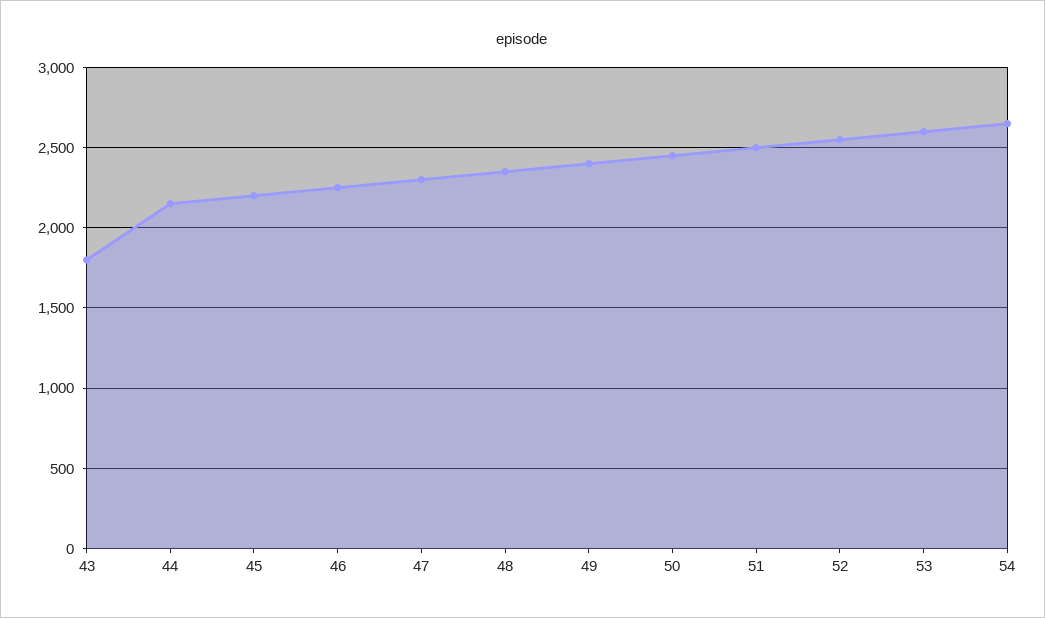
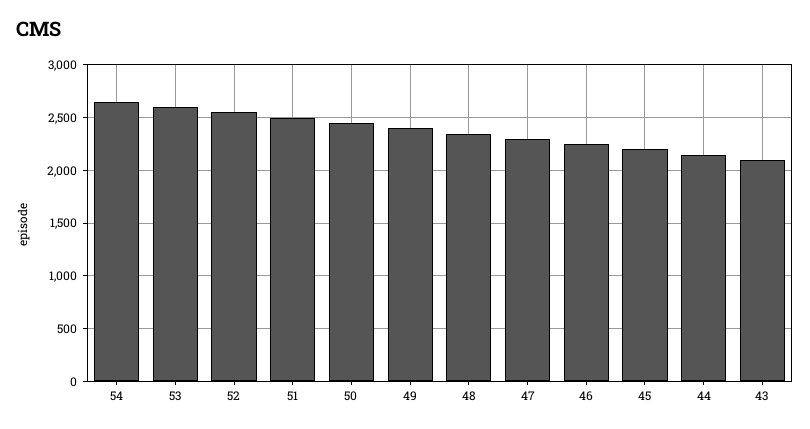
43: 1800 -> 2100

